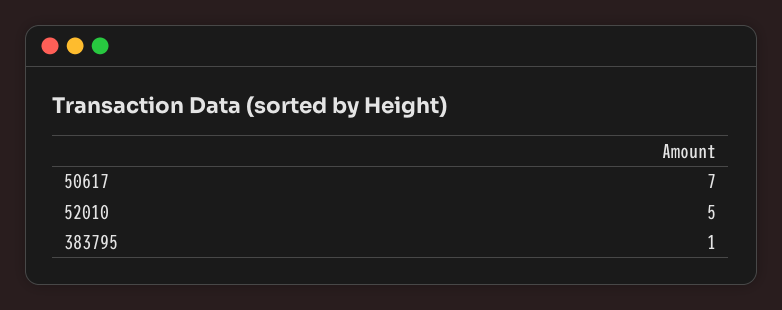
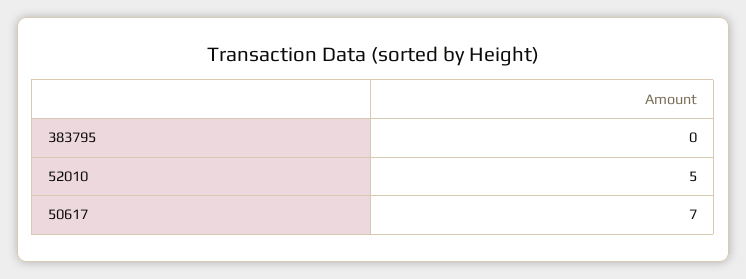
383795: 1 -> 0

